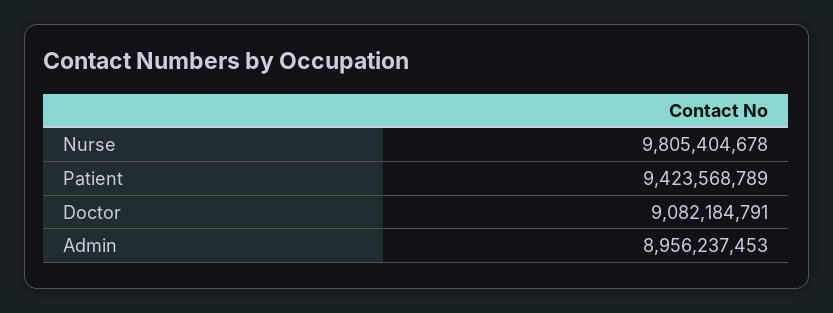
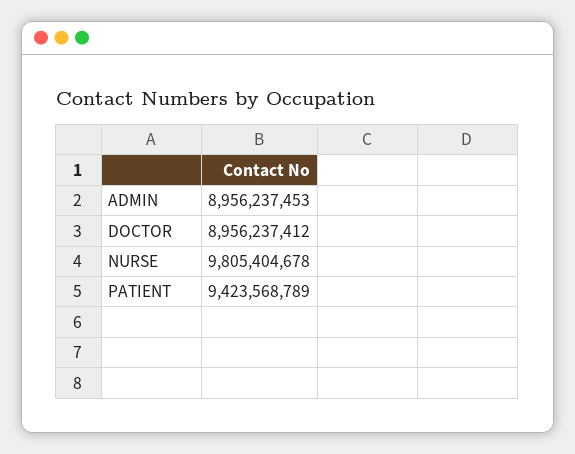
Doctor: 9082184791 -> 8956237412

